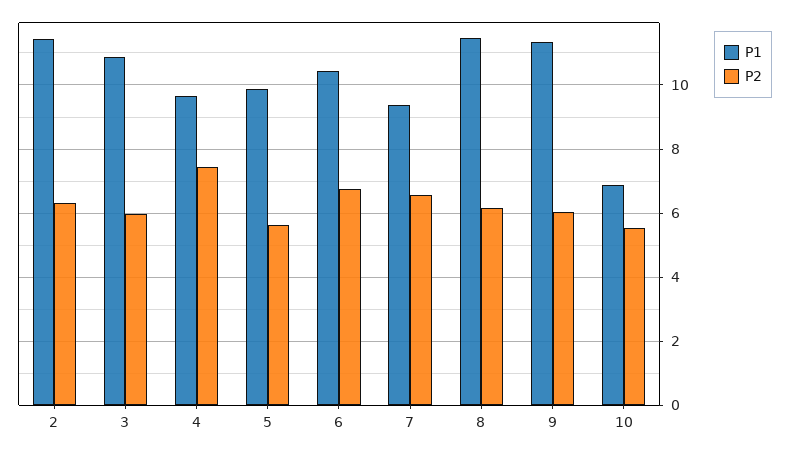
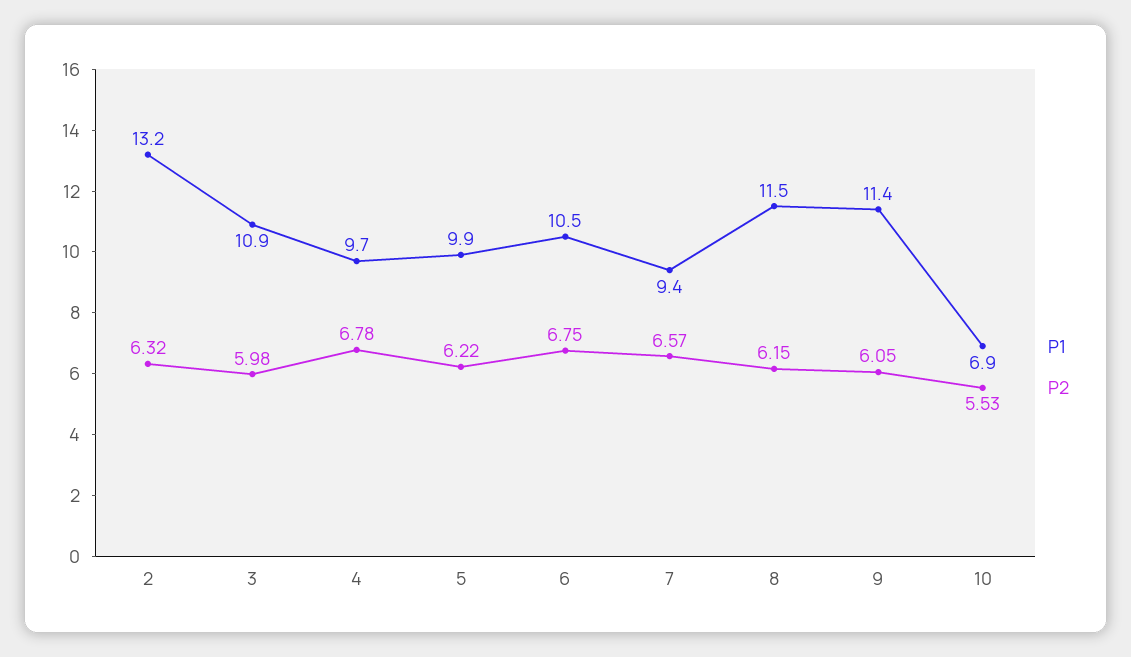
P1, 2: 11.4 -> 13.2
P2, 4: 7.4 -> 6.78
P2, 5: 5.6 -> 6.22

